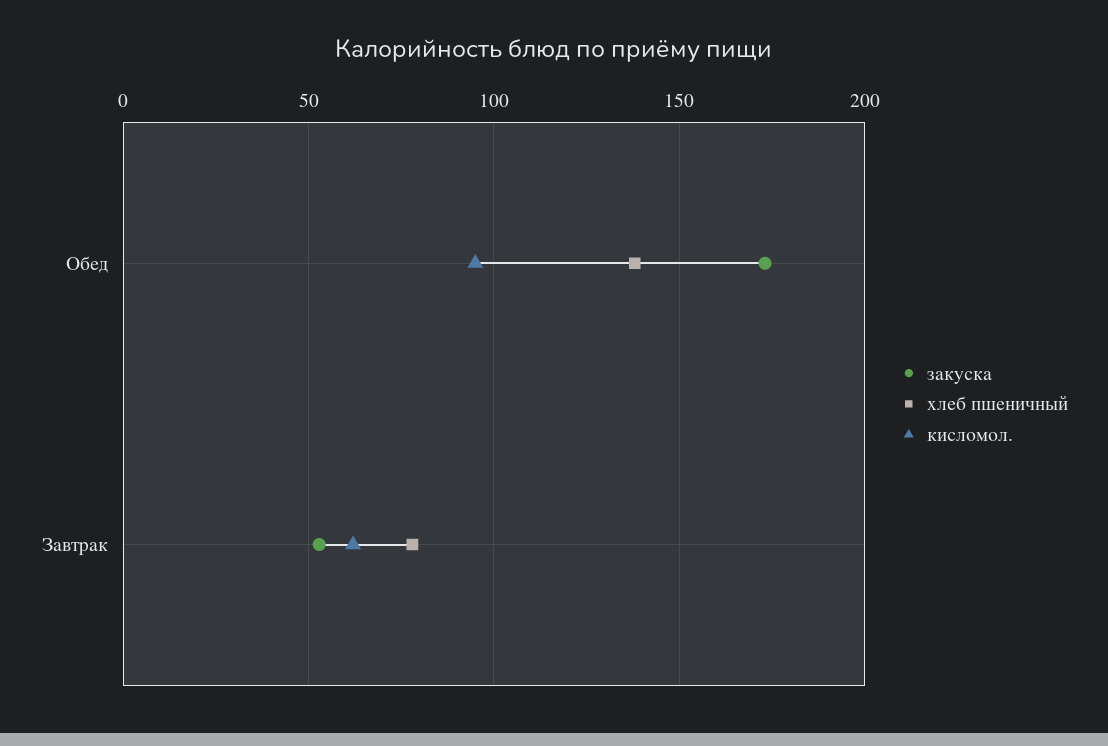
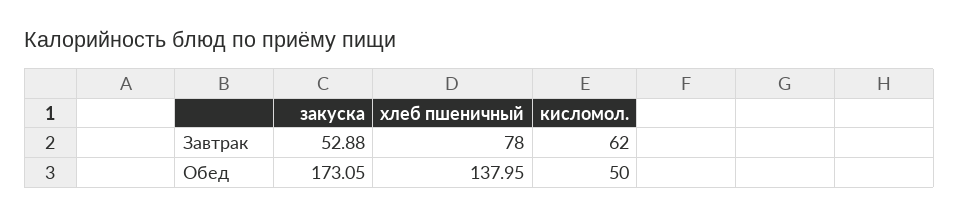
кисломол., Обед: 95 -> 50

